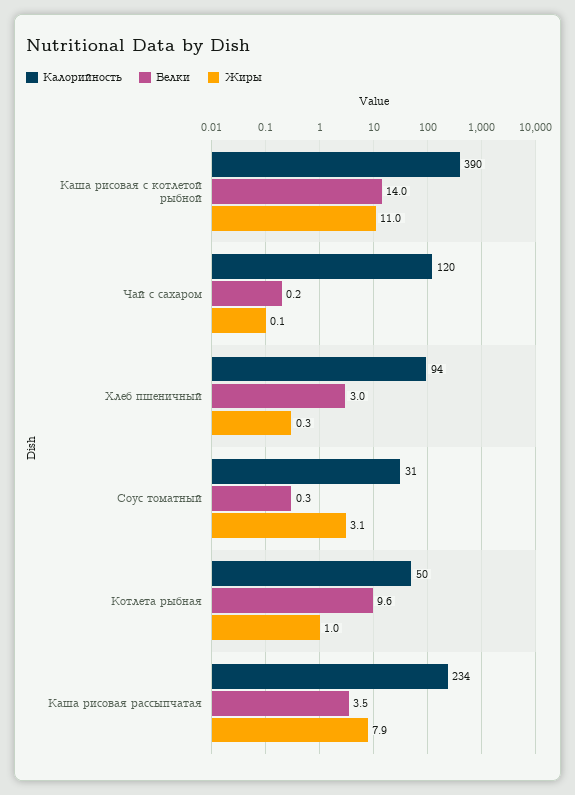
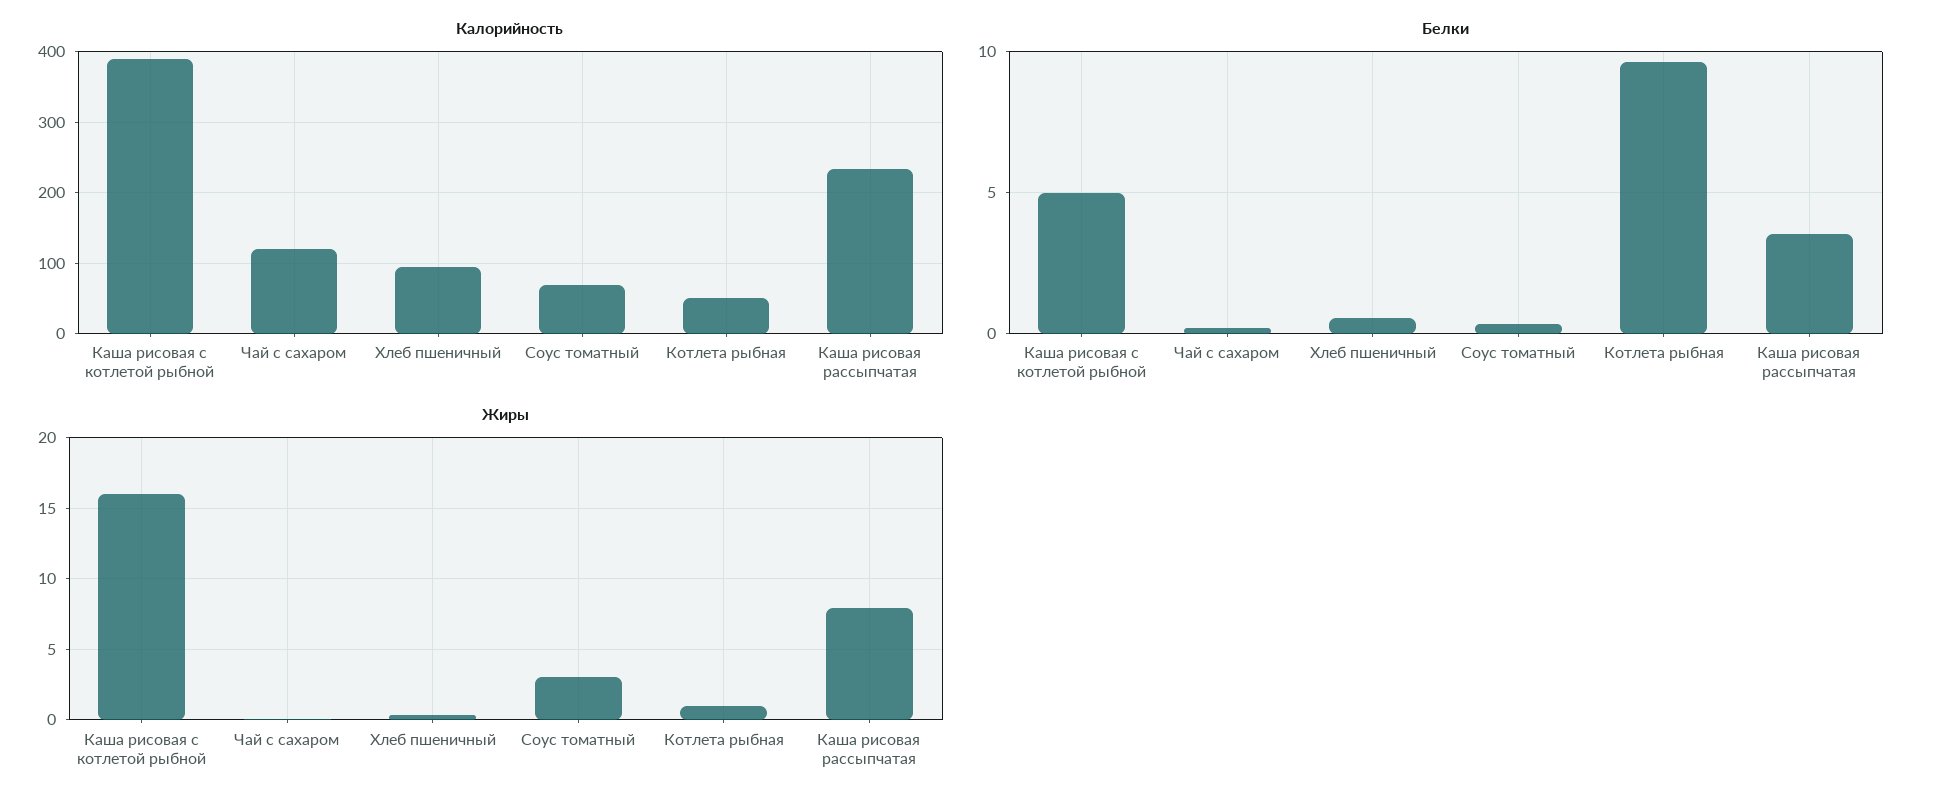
Белки, Каша рисовая с котлетой рыбной: 14 -> 5
Жиры, Каша рисовая с котлетой рыбной: 11 -> 16
Белки, Хлеб пшеничный: 3 -> 0.5
Калорийность, Соус томатный: 31 -> 70

